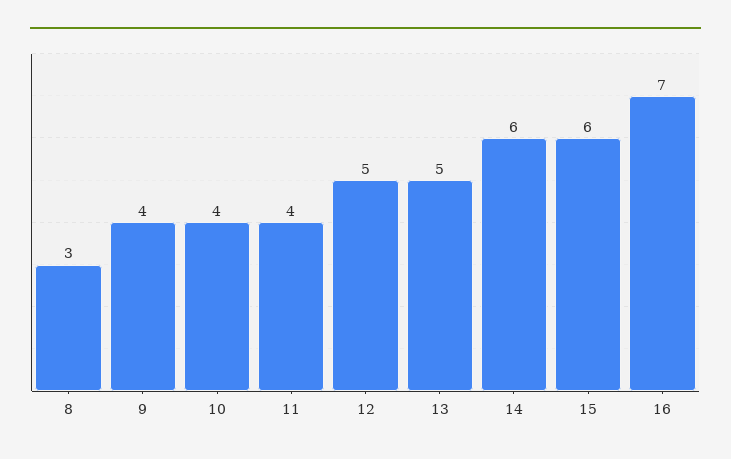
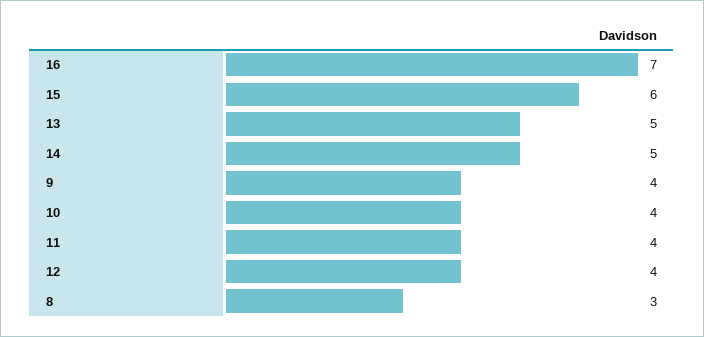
12: 5 -> 4
14: 6 -> 5

